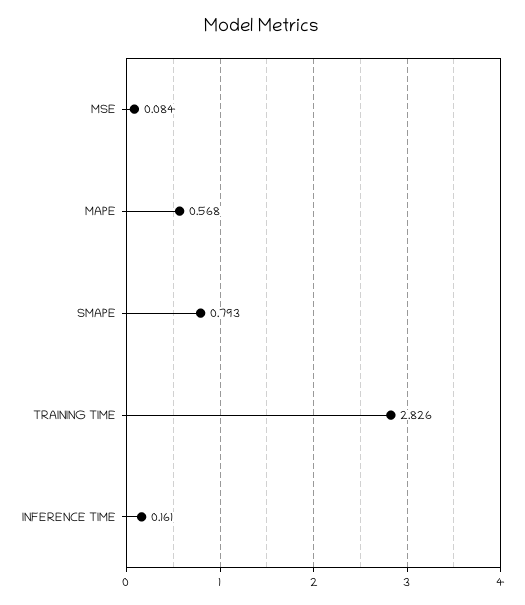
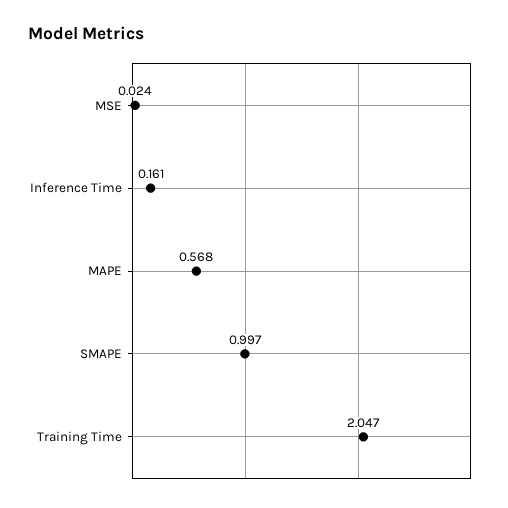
MSE: 0.084 -> 0.024
SMAPE: 0.793 -> 0.997
TRAINING TIME: 2.826 -> 2.047

